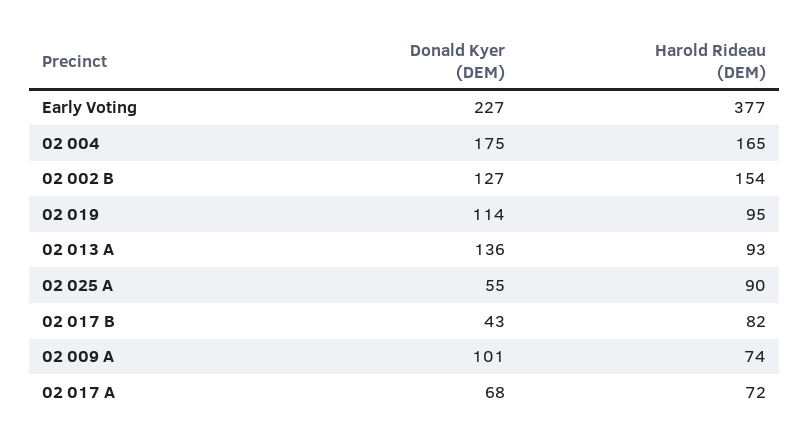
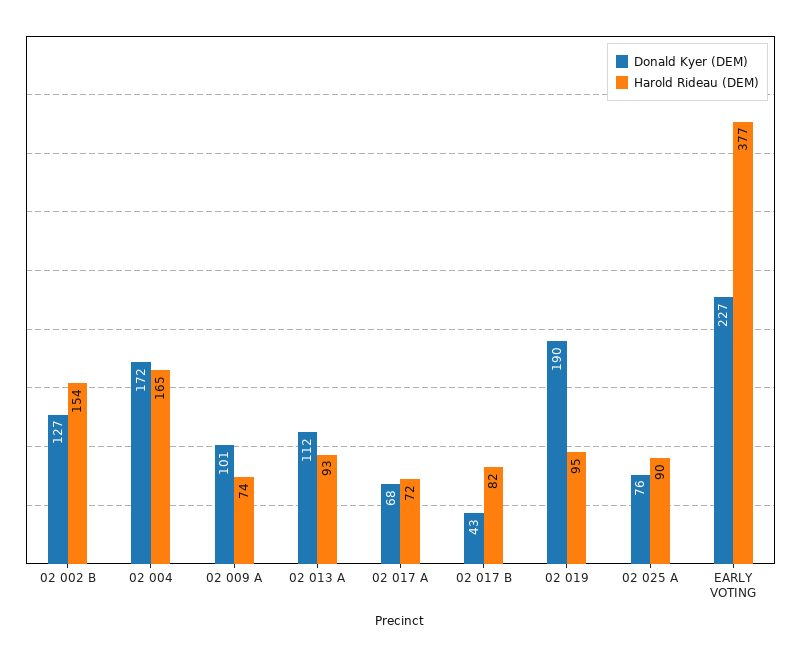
Donald Kyer (DEM), 02 004: 175 -> 172
Donald Kyer (DEM), 02 019: 114 -> 190
Donald Kyer (DEM), 02 013 A: 136 -> 112
Donald Kyer (DEM), 02 025 A: 55 -> 76

